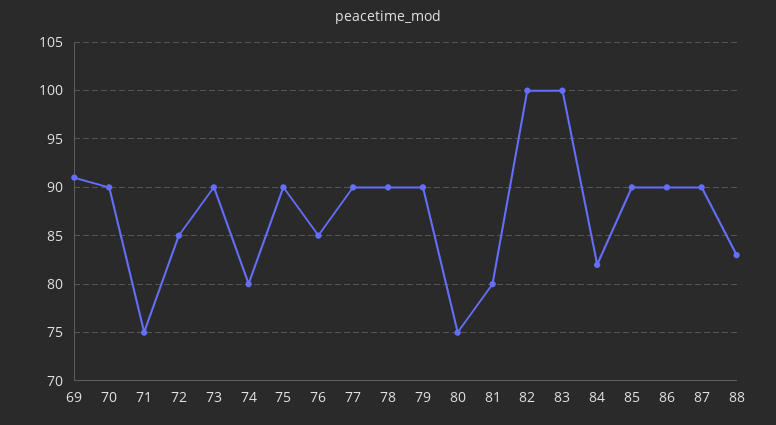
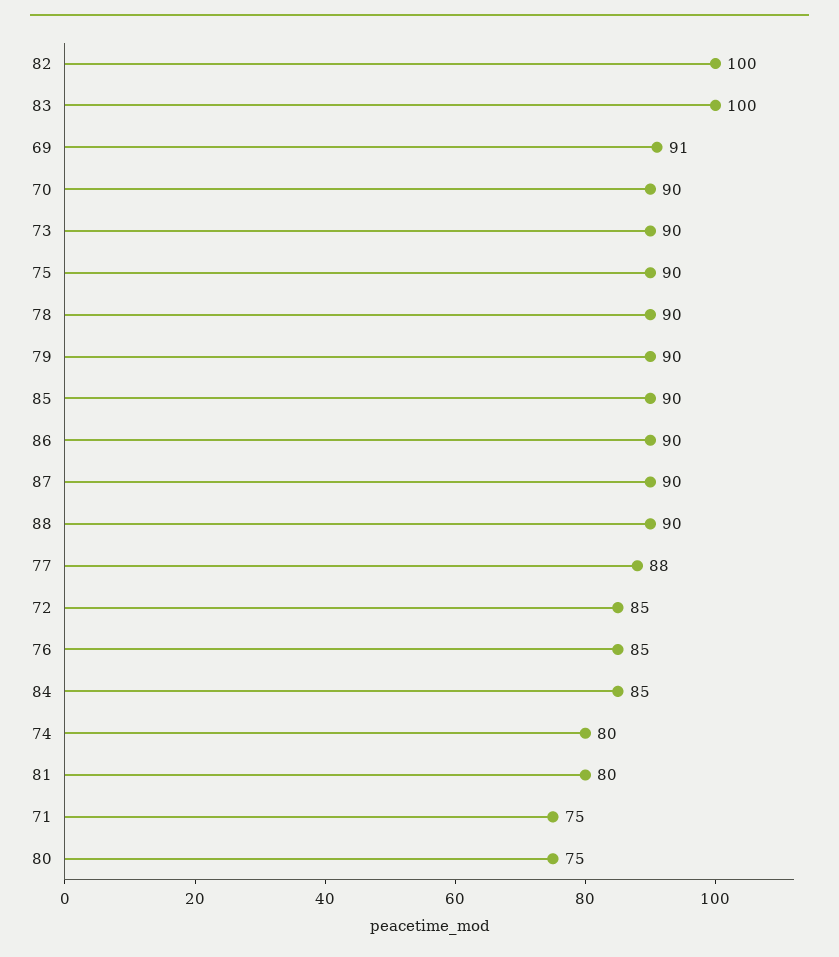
77: 90 -> 88
84: 82 -> 85
88: 83 -> 90

